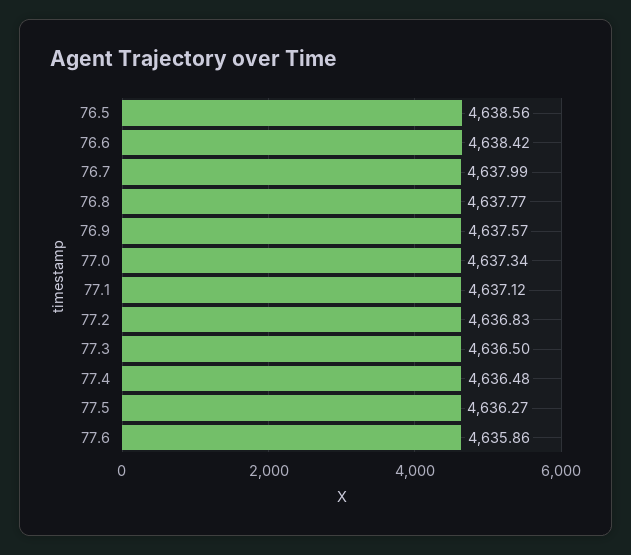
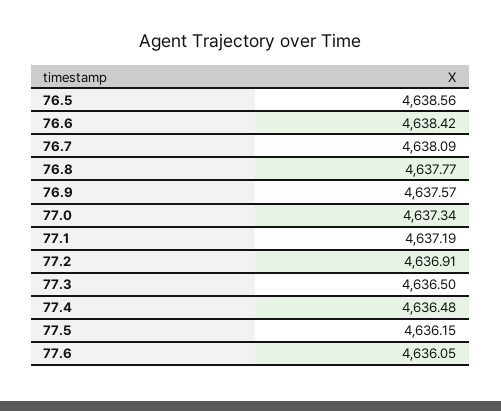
76.7: 4637.99 -> 4638.09
77.1: 4637.12 -> 4637.19
77.2: 4636.83 -> 4636.91
77.5: 4636.27 -> 4636.15
77.6: 4635.86 -> 4636.05

